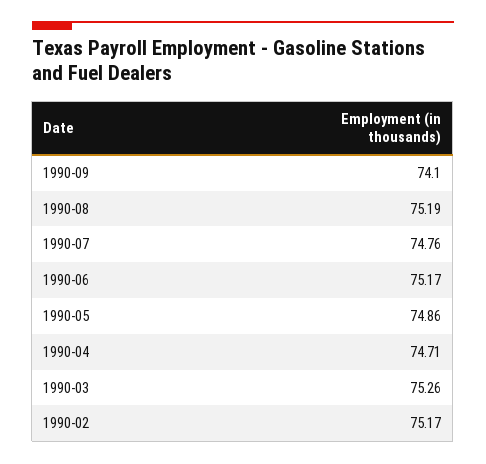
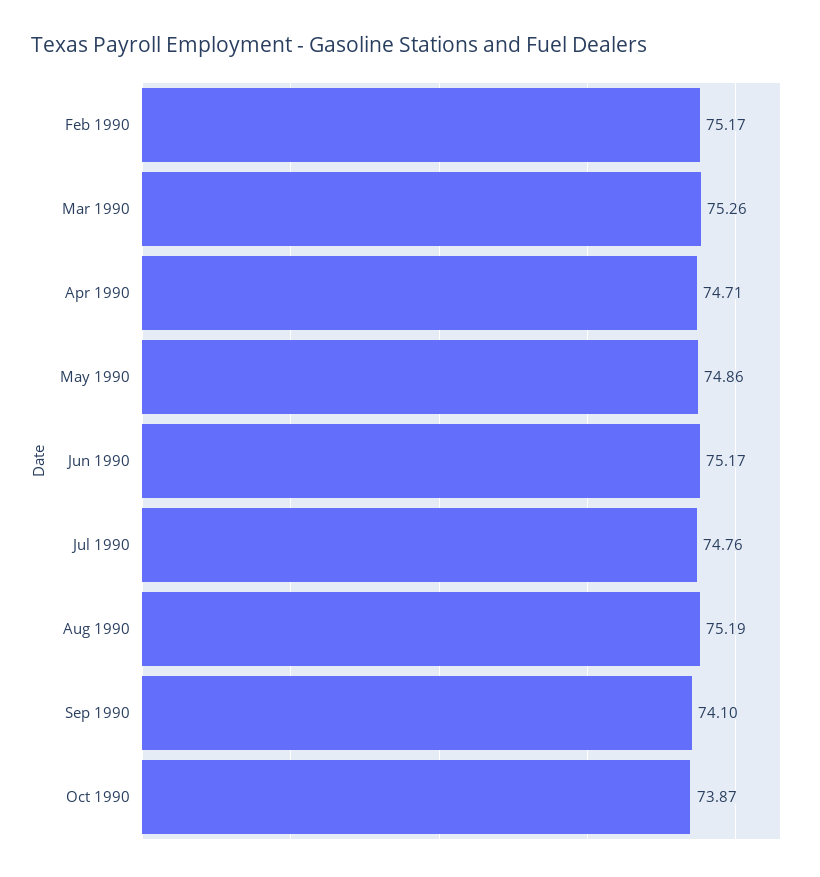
Oct 1990: none -> 73.87

